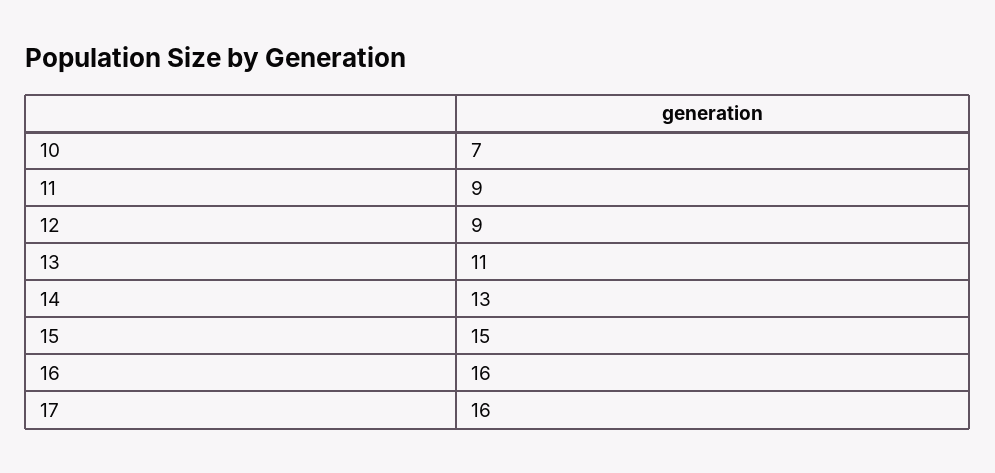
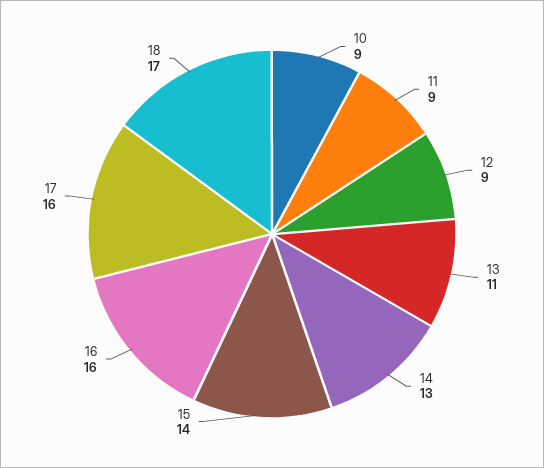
10: 7 -> 9
15: 15 -> 14
18: none -> 17

